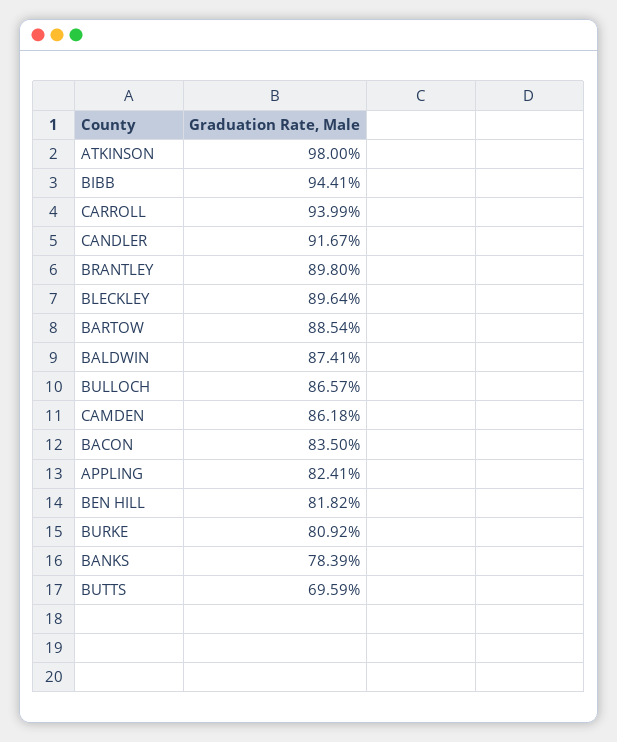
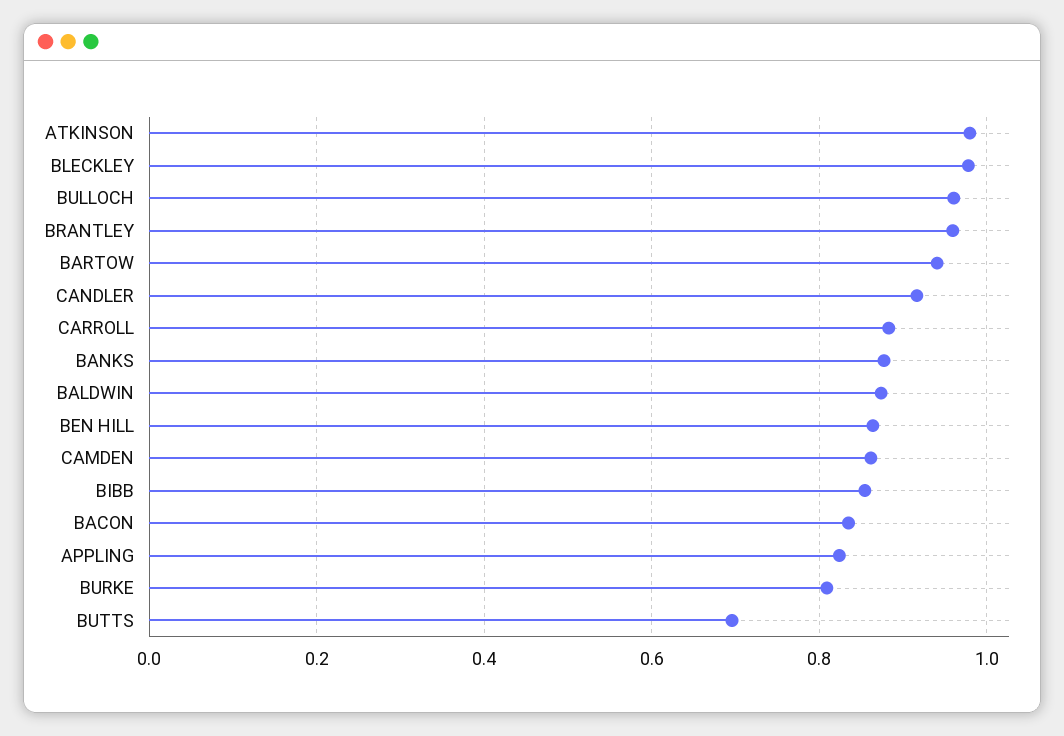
BIBB: 0.9441 -> 0.86
CARROLL: 0.9399 -> 0.88
BRANTLEY: 0.898 -> 0.96
BLECKLEY: 0.8964 -> 0.98
BARTOW: 0.8854 -> 0.94
BULLOCH: 0.8657 -> 0.96
BEN HILL: 0.8182 -> 0.86
BANKS: 0.7839 -> 0.88

